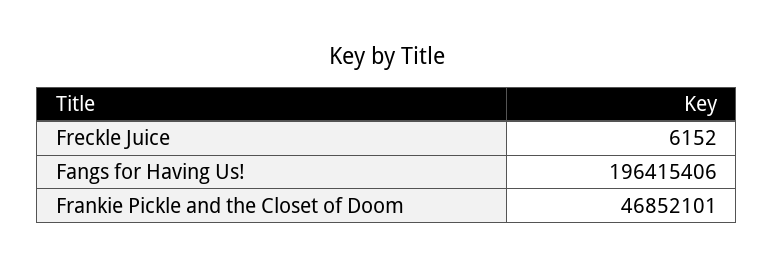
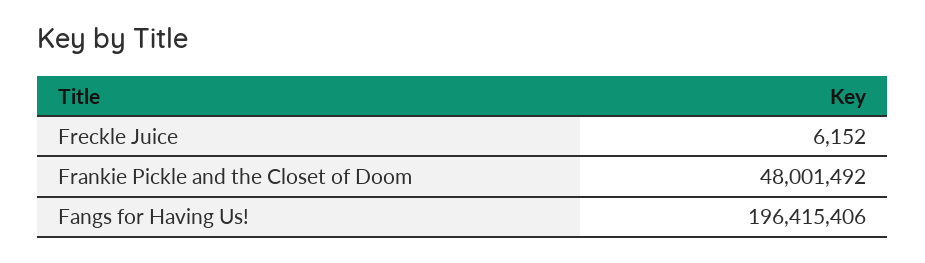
Frankie Pickle and the Closet of Doom: 46852101 -> 48001492

